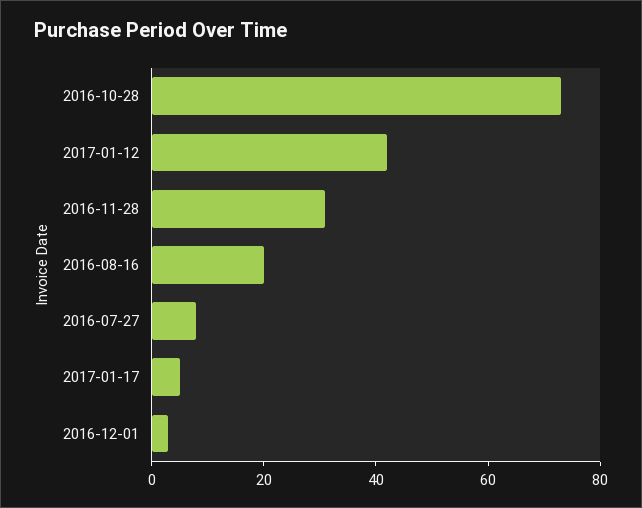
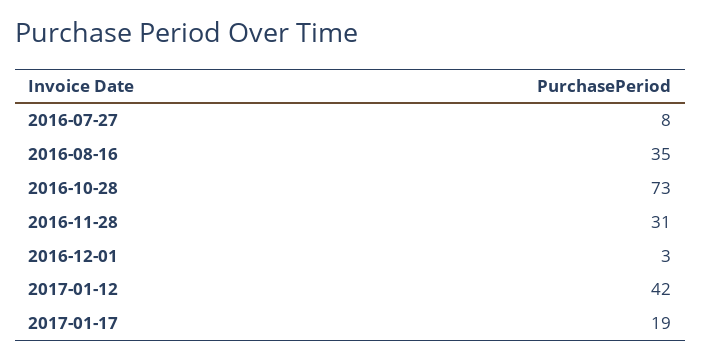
2016-08-16: 20 -> 35
2017-01-17: 5 -> 19

